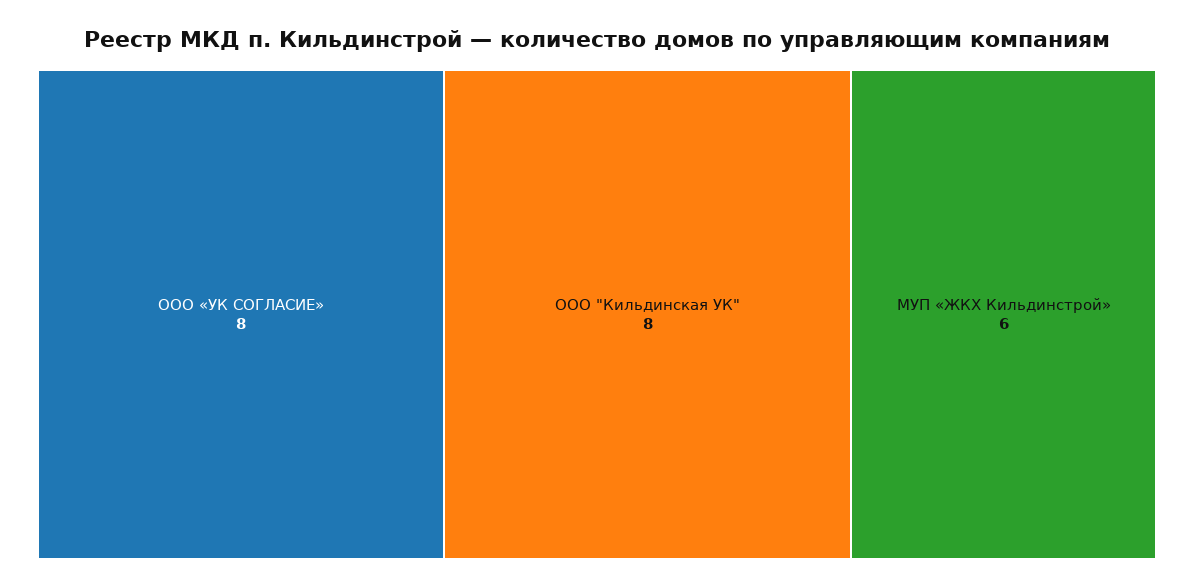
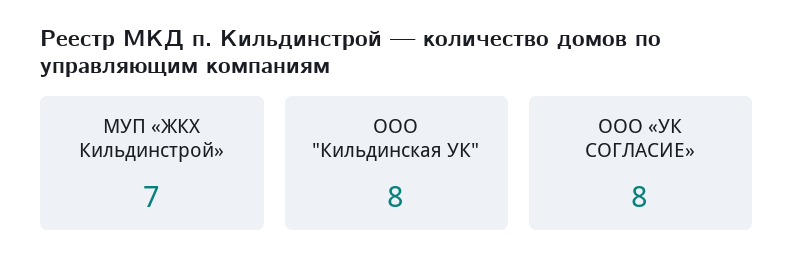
МУП «ЖКХ Кильдинстрой»: 6 -> 7

